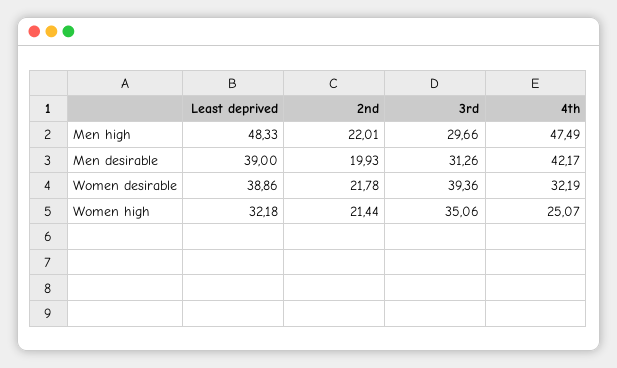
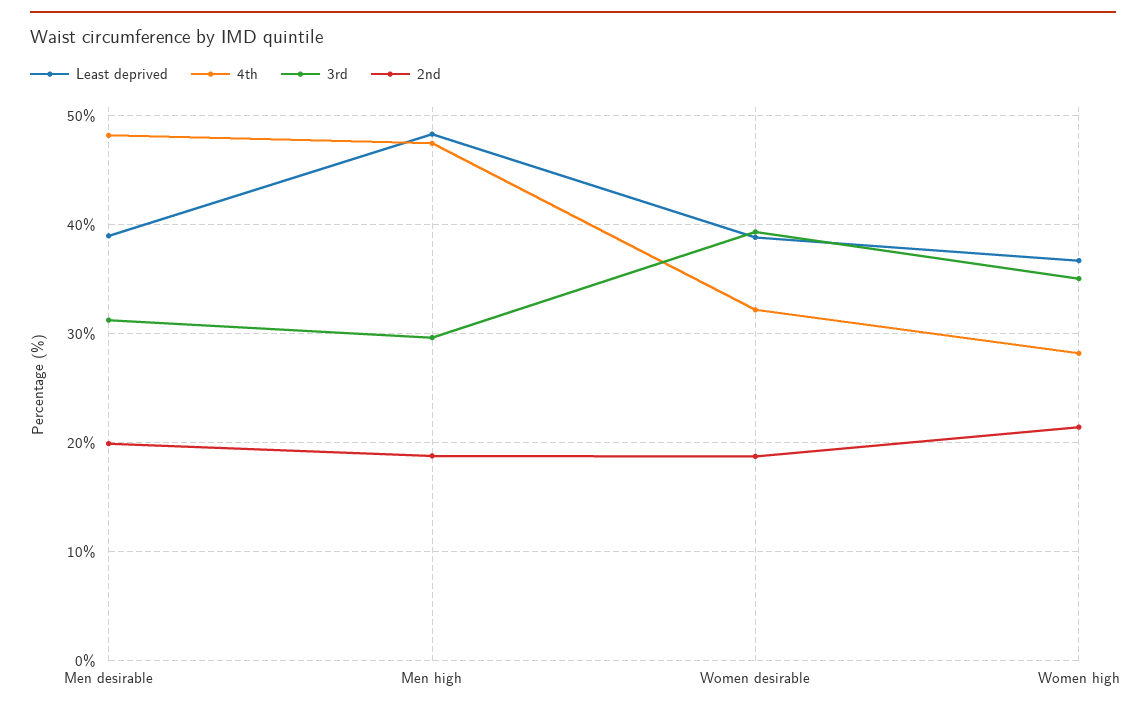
2nd, Men high: 22.01 -> 19
4th, Men desirable: 42.17 -> 48
2nd, Women desirable: 21.78 -> 19
Least deprived, Women high: 32.18 -> 37
4th, Women high: 25.07 -> 28

